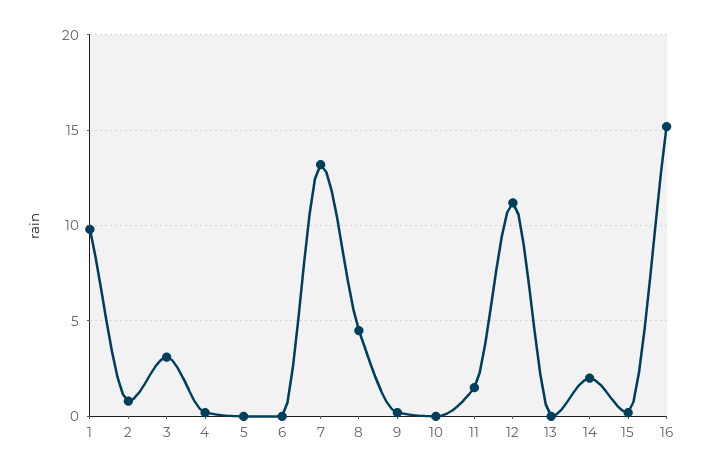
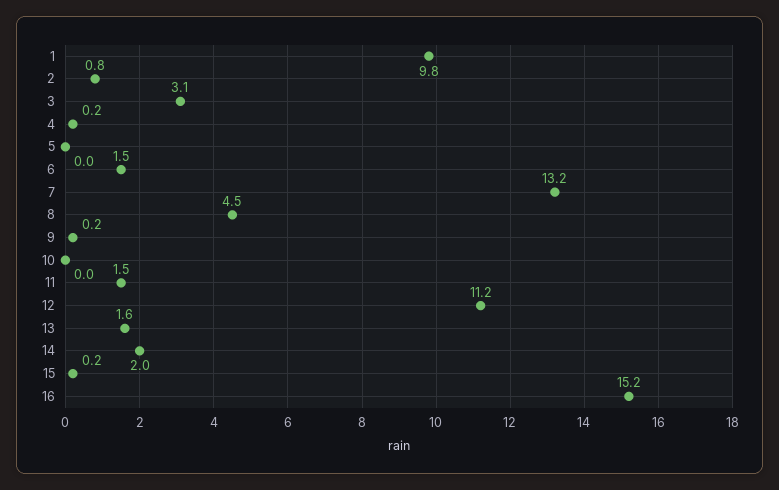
6: 0 -> 1.5
13: 0 -> 1.6

